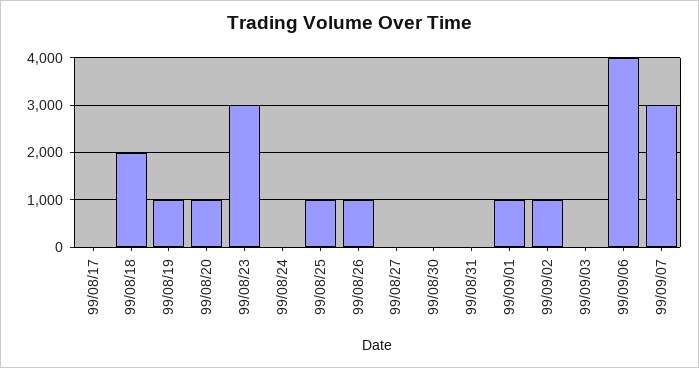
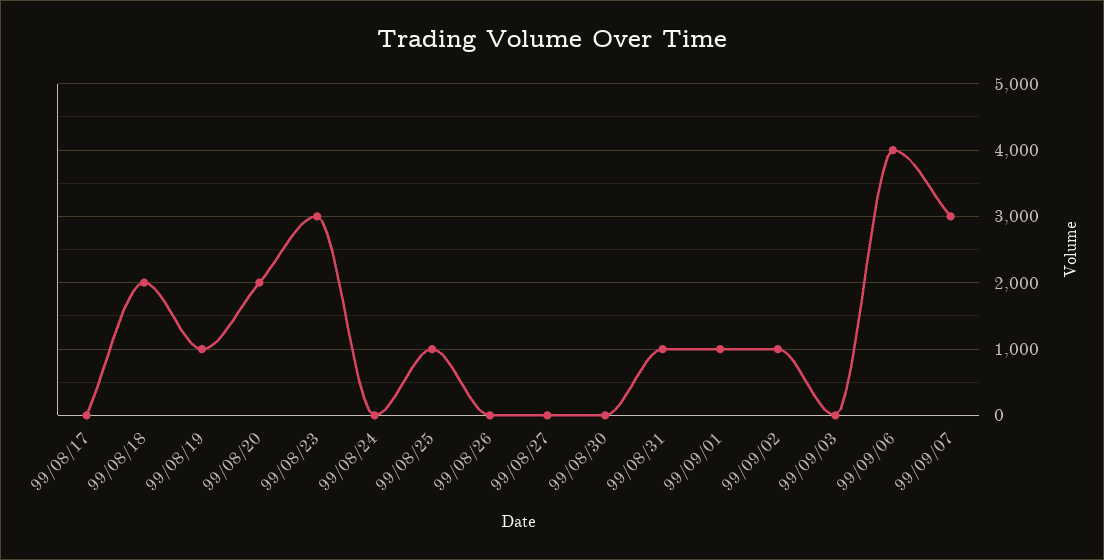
99/08/20: 1000 -> 2000
99/08/26: 1000 -> 0
99/08/31: 0 -> 1000

